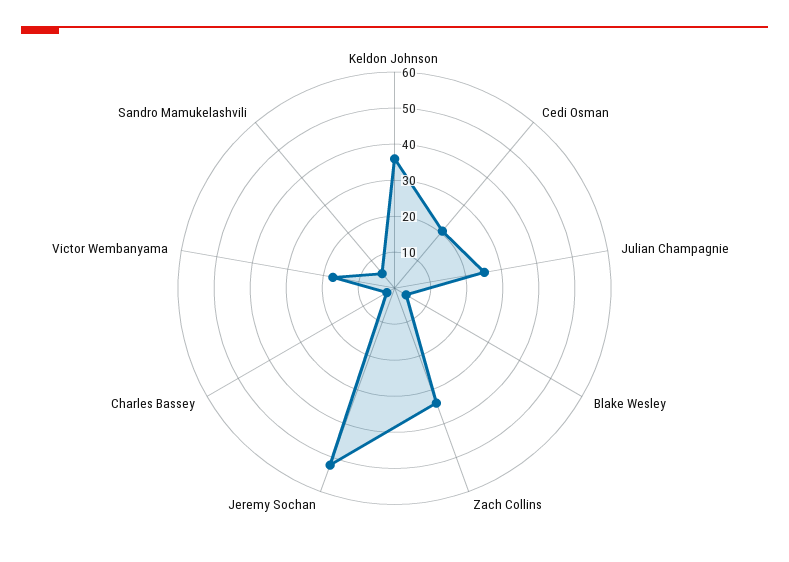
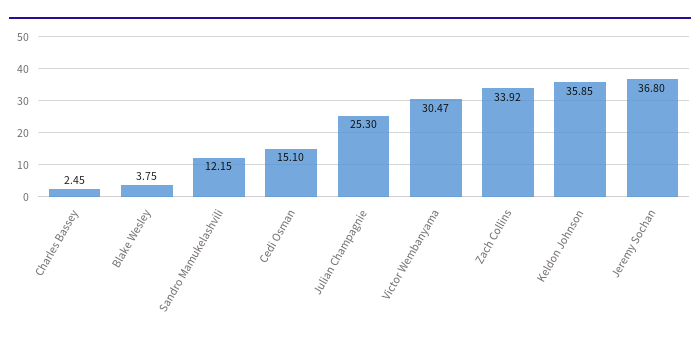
Cedi Osman: 20 -> 15.1
Jeremy Sochan: 52.5 -> 36.8
Victor Wembanyama: 17.5 -> 30.47
Sandro Mamukelashvili: 5 -> 12.15

